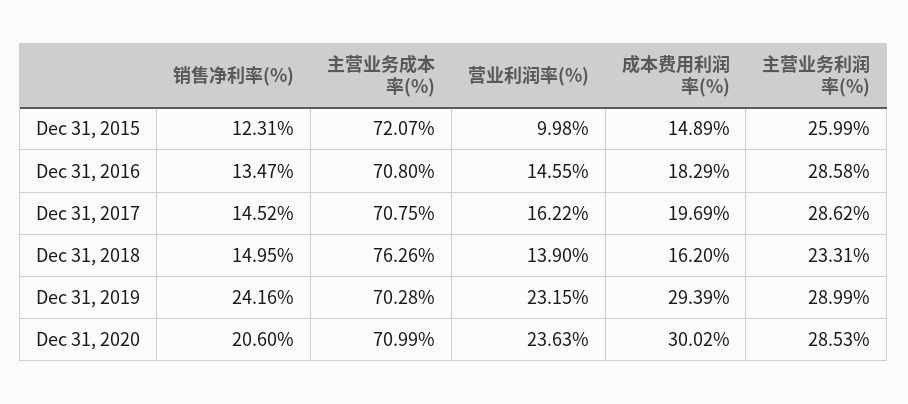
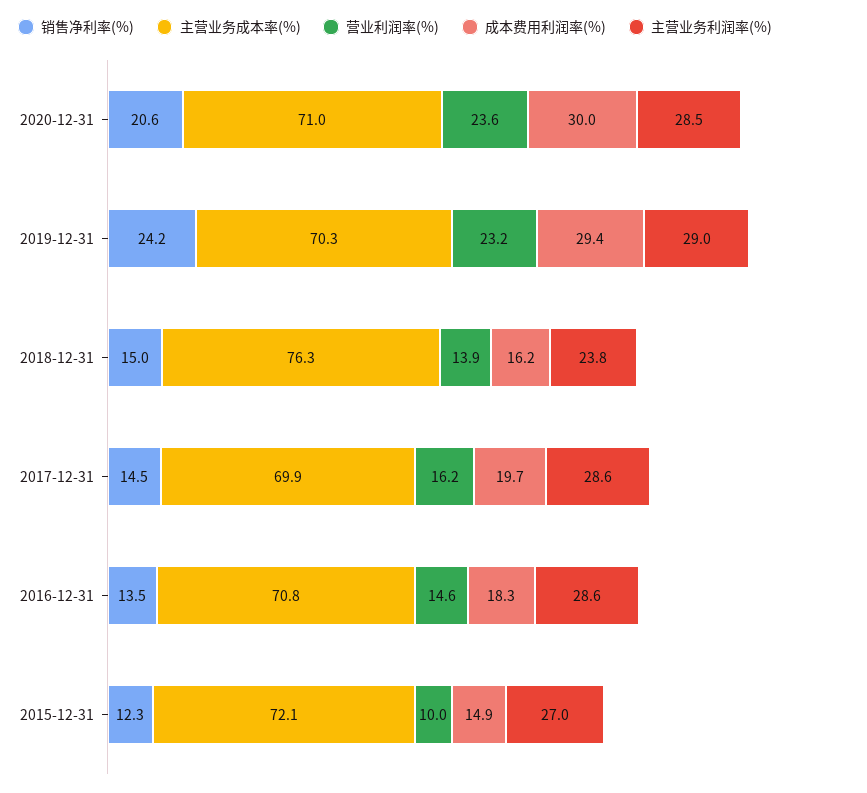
主营业务利润率(%), Dec 31, 2015: 25.99 -> 27
主营业务成本率(%), Dec 31, 2017: 70.75 -> 69.9
主营业务利润率(%), Dec 31, 2018: 23.31 -> 23.8

